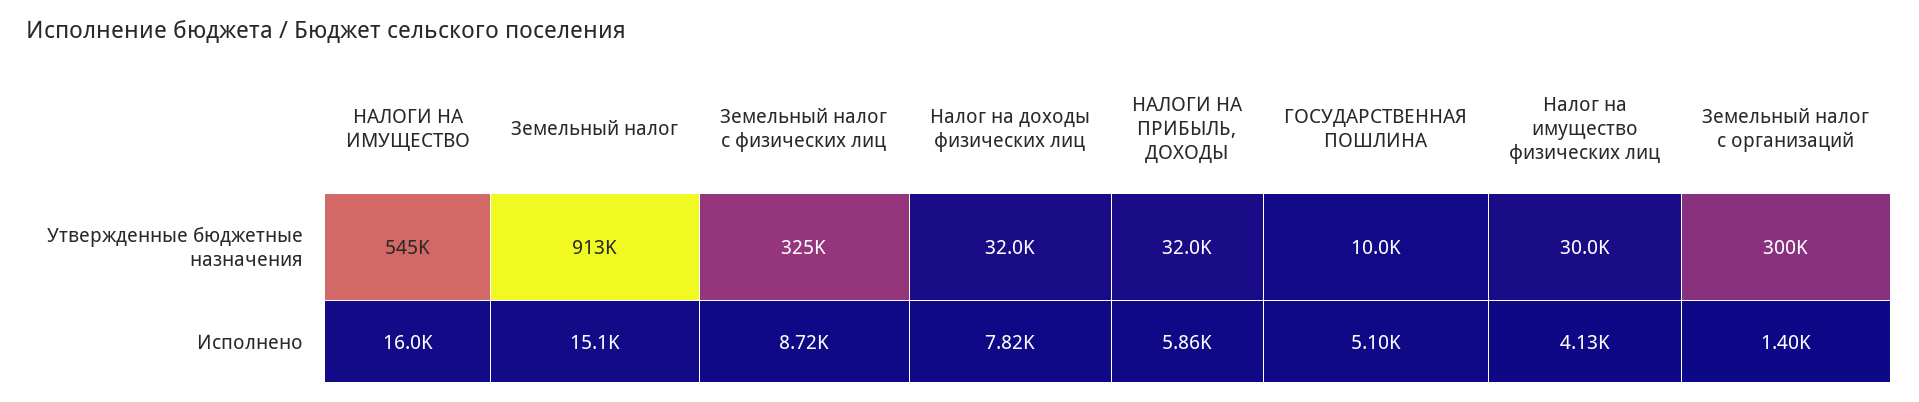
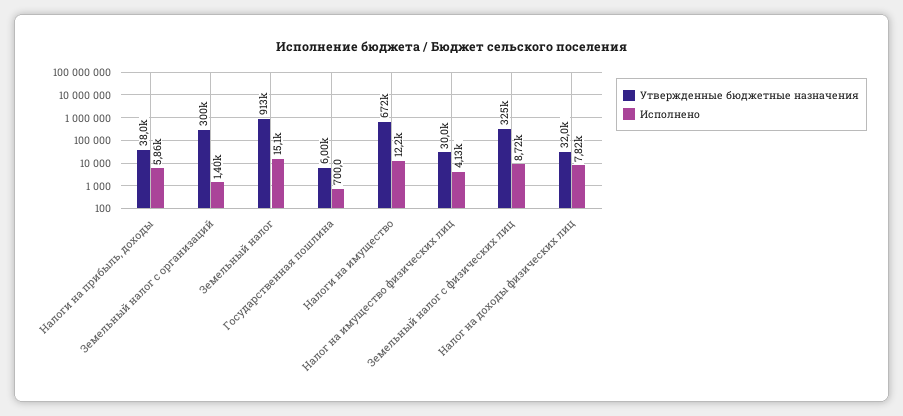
Утвержденные бюджетные назначения, НАЛОГИ НА ИМУЩЕСТВО: 545000 -> 672000
Утвержденные бюджетные назначения, НАЛОГИ НА ПРИБЫЛЬ, ДОХОДЫ: 32000 -> 38000
Утвержденные бюджетные назначения, ГОСУДАРСТВЕННАЯ ПОШЛИНА: 10000 -> 6000
Исполнено, НАЛОГИ НА ИМУЩЕСТВО: 16000 -> 12200
Исполнено, ГОСУДАРСТВЕННАЯ ПОШЛИНА: 5100 -> 700

